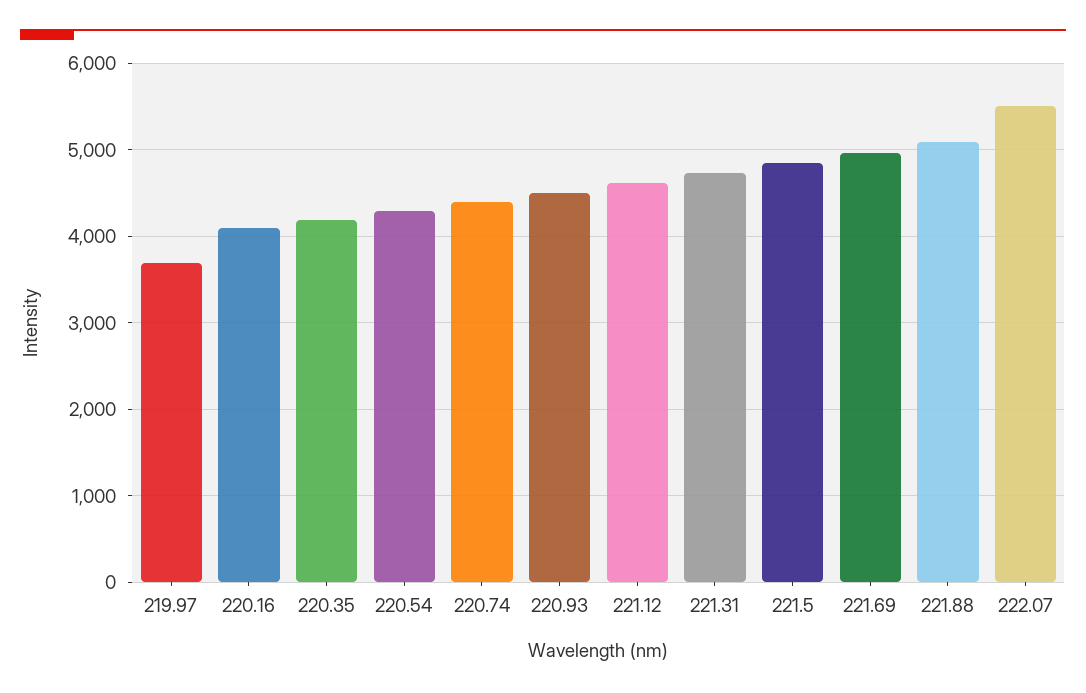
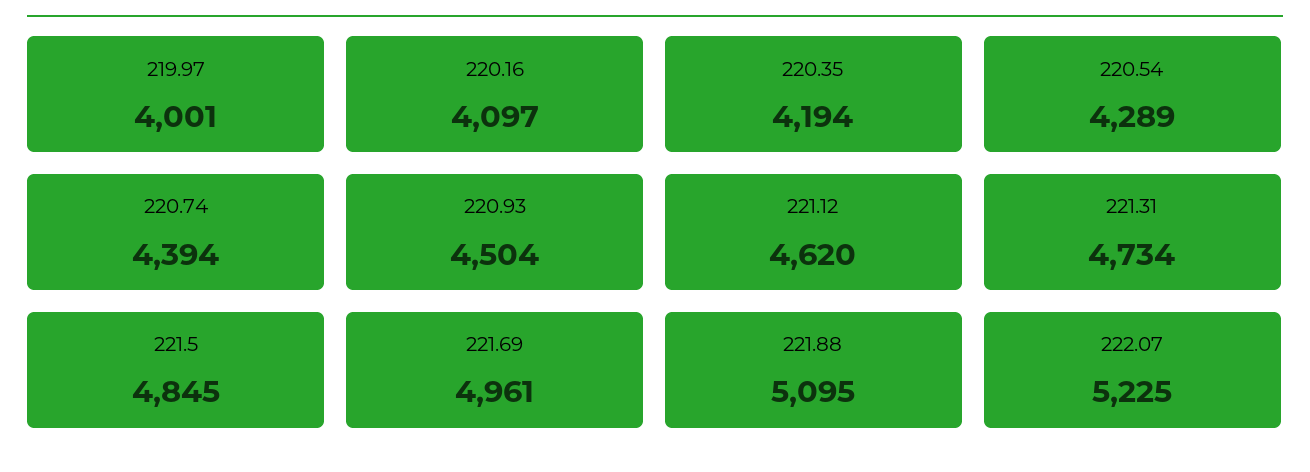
219.97: 3700 -> 4001
222.07: 5500 -> 5225

